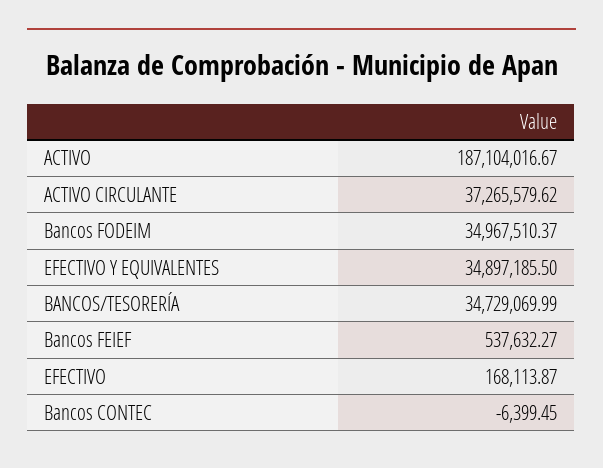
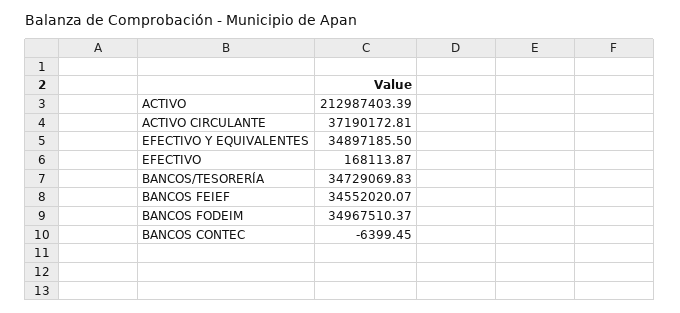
ACTIVO: 187104016.67 -> 212987403.39
ACTIVO CIRCULANTE: 37265579.62 -> 37190172.81
BANCOS/TESORERÍA: 34729069.99 -> 34729069.83
Bancos FEIEF: 537632.27 -> 34552020.07

